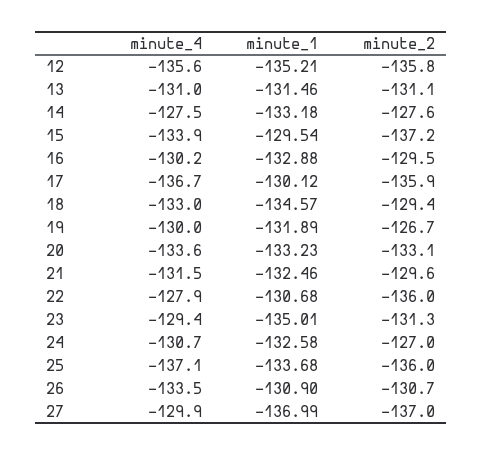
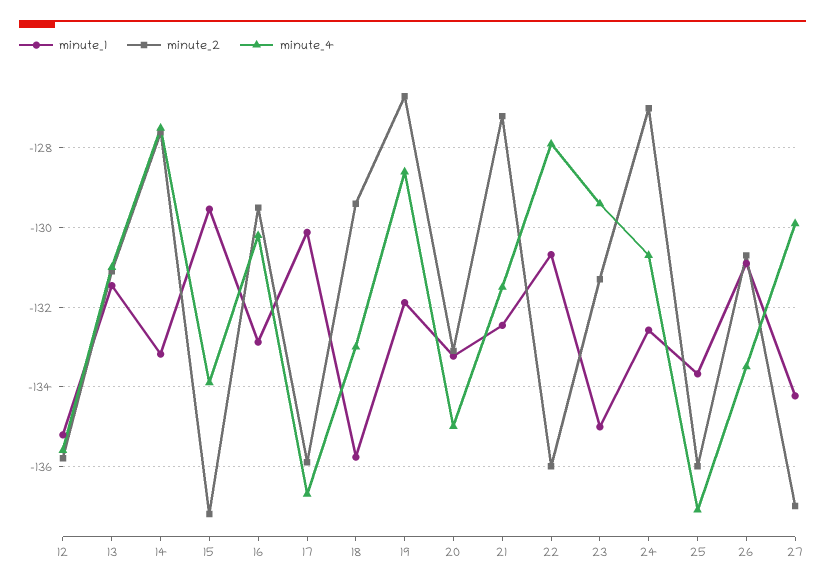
minute_1, 18: -134.57 -> -135.8
minute_4, 19: -130 -> -128.6
minute_4, 20: -133.6 -> -135
minute_2, 21: -129.6 -> -127.2
minute_1, 27: -136.99 -> -134.2

